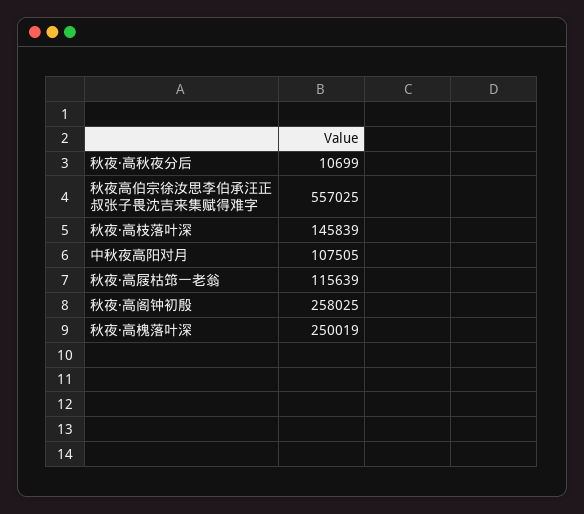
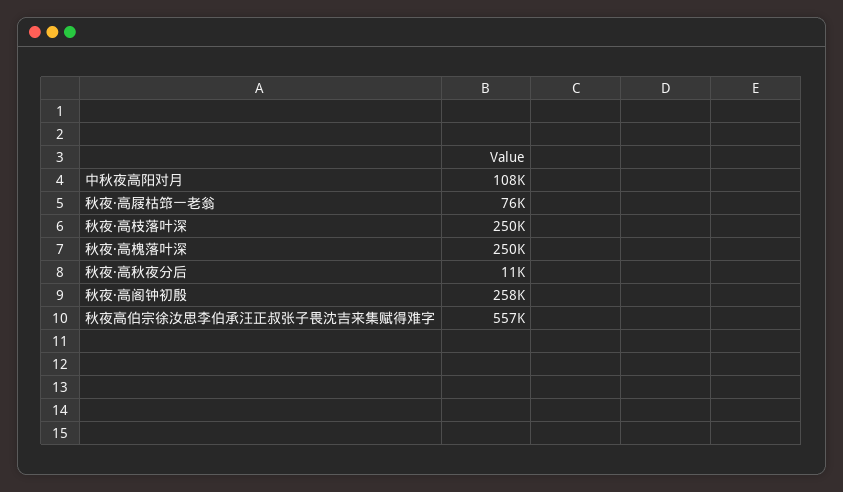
秋夜·高枝落叶深: 145839 -> 250000
秋夜·高屐枯筇一老翁: 115639 -> 76000

